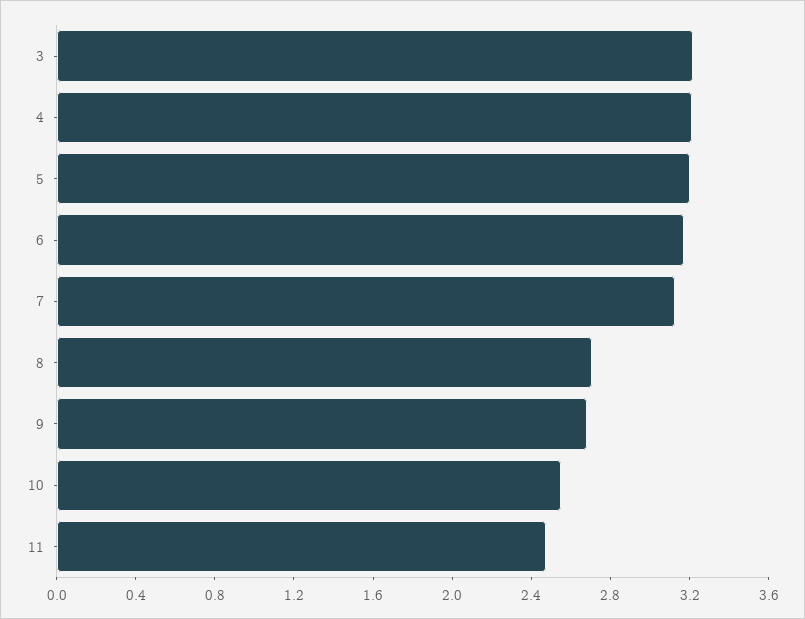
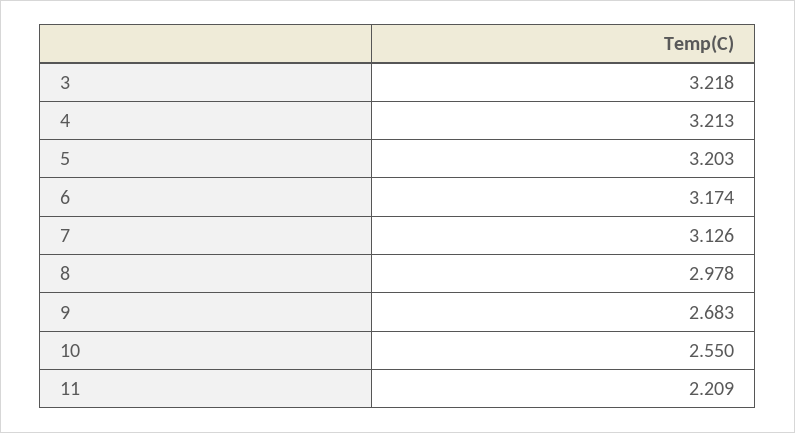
8: 2.7 -> 2.978
11: 2.5 -> 2.209

